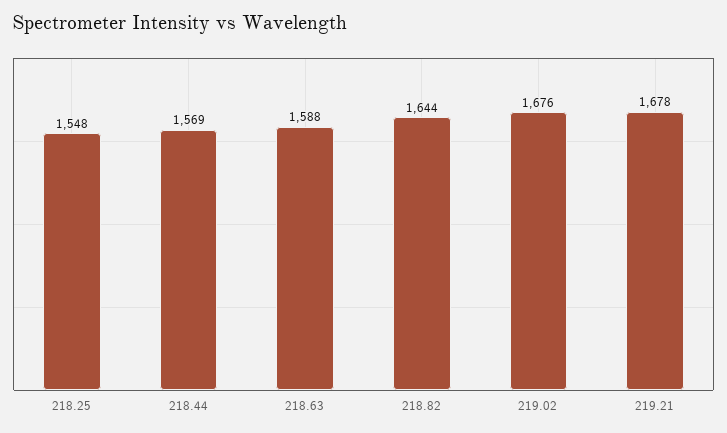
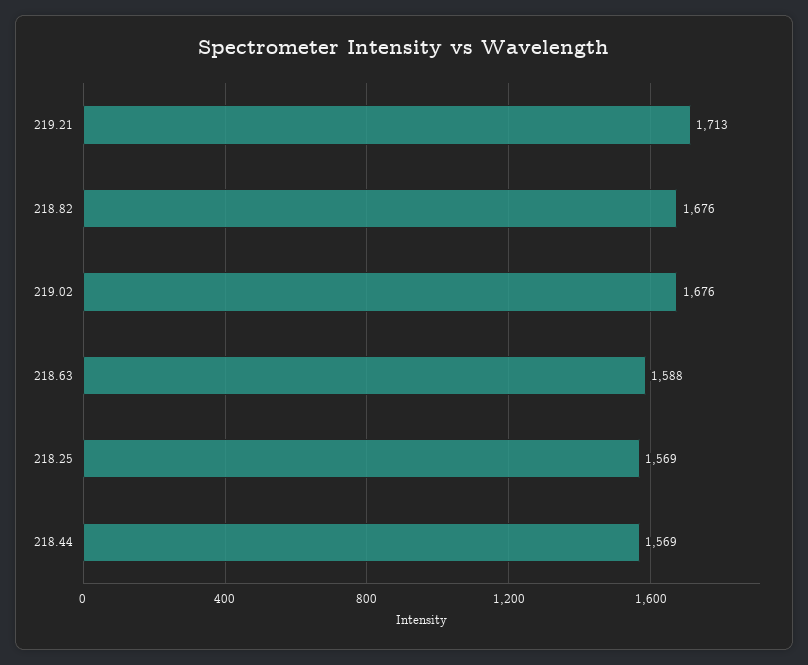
218.25: 1548 -> 1569
218.82: 1644 -> 1676
219.21: 1678 -> 1713

